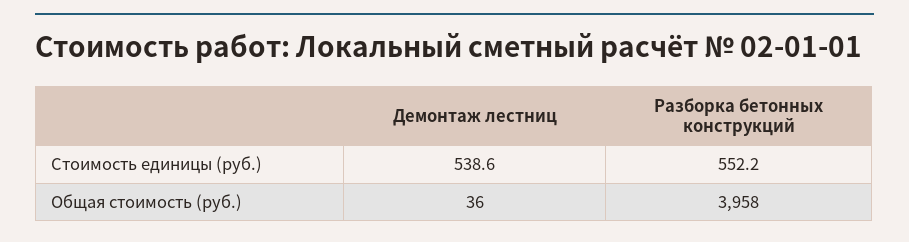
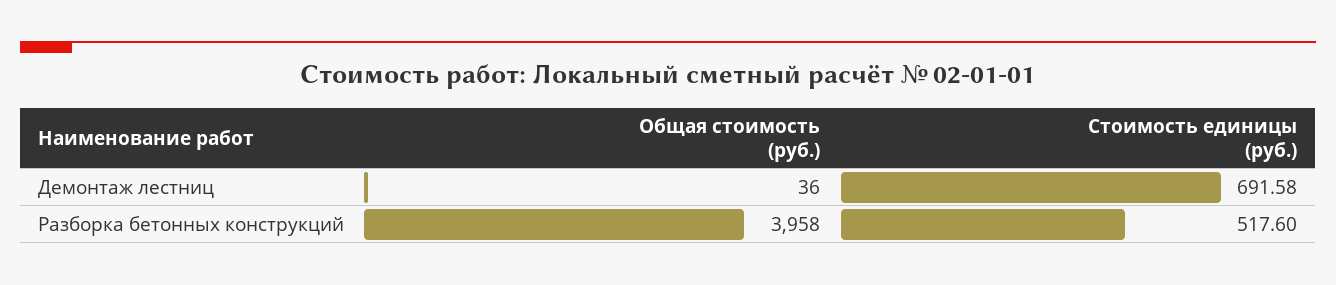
Демонтаж лестниц, Стоимость единицы (руб.): 538.6 -> 691.58
Разборка бетонных конструкций, Стоимость единицы (руб.): 552.2 -> 517.6

